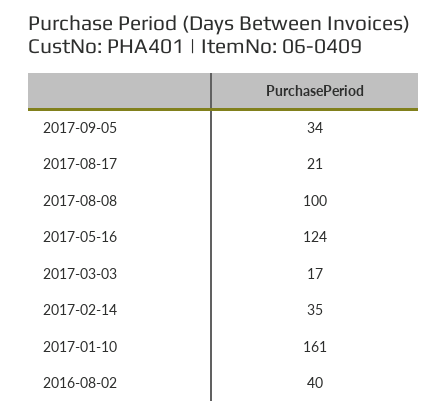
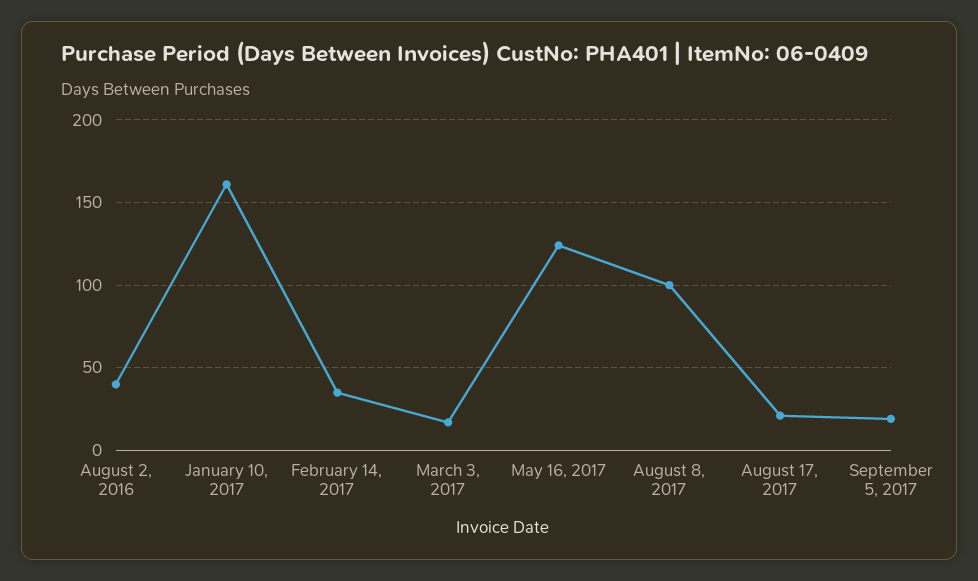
2017-09-05: 34 -> 20

